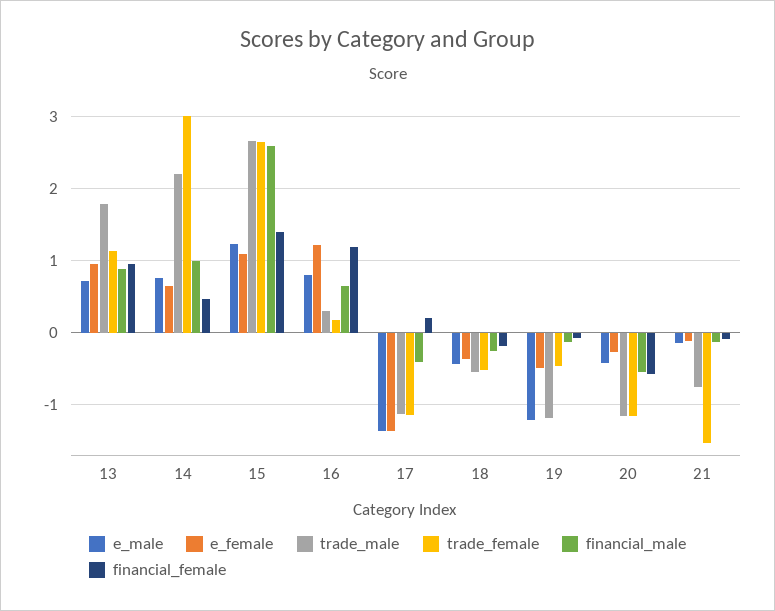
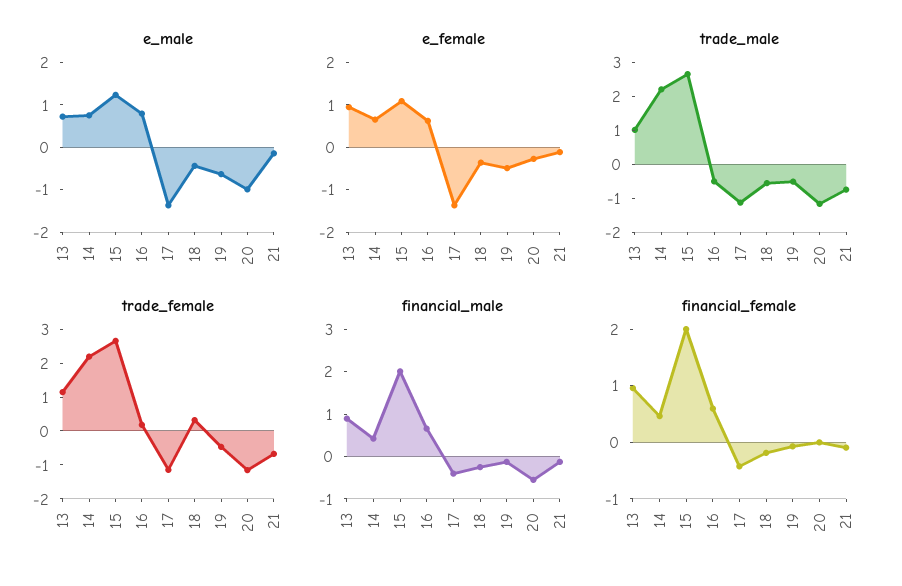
trade_male, 13: 1.8 -> 1
trade_female, 14: 3 -> 2.25
financial_male, 14: 1 -> 0.4
financial_male, 15: 2.6 -> 2
financial_female, 15: 1.4 -> 2
e_female, 16: 1.2 -> 0.6
trade_male, 16: 0.3 -> -0.5
financial_female, 16: 1.2 -> 0.6
financial_female, 17: 0.2 -> -0.4
trade_female, 18: -0.5 -> 0.25
e_male, 19: -1.2 -> -0.6
trade_male, 19: -1.2 -> -0.5
e_male, 20: -0.4 -> -1
financial_female, 20: -0.6 -> 0
trade_female, 21: -1.5 -> -0.75

